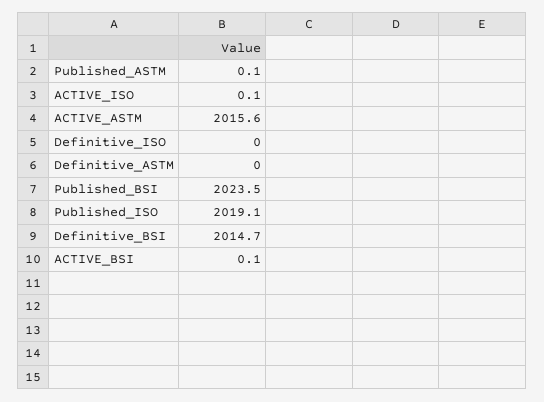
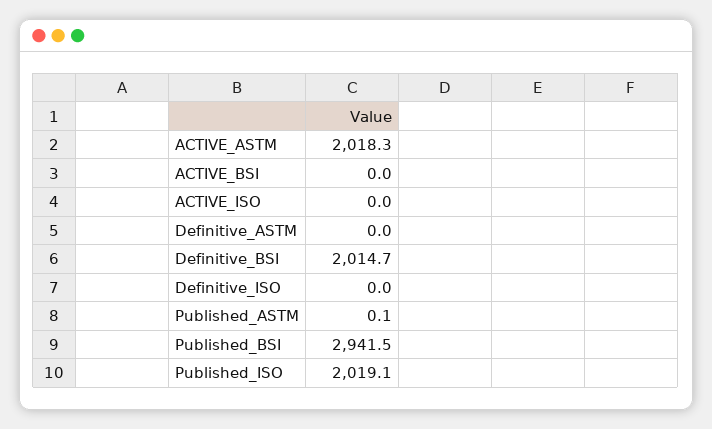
ACTIVE_ISO: 0.1 -> 0
ACTIVE_ASTM: 2015.6 -> 2018.3
Published_BSI: 2023.5 -> 2941.5
ACTIVE_BSI: 0.1 -> 0

